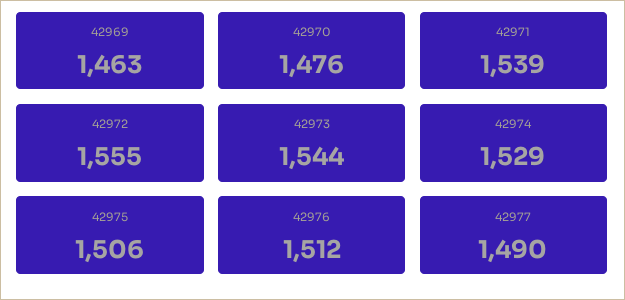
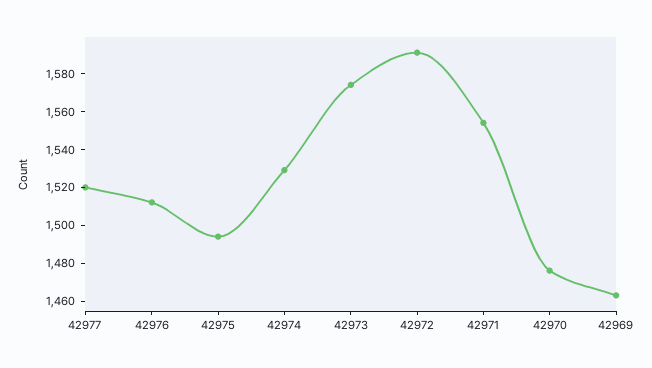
42971: 1539 -> 1555
42972: 1555 -> 1590
42973: 1544 -> 1575
42975: 1506 -> 1495
42977: 1490 -> 1520

